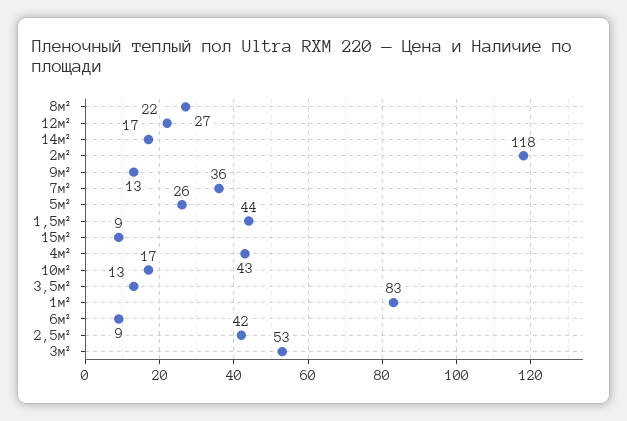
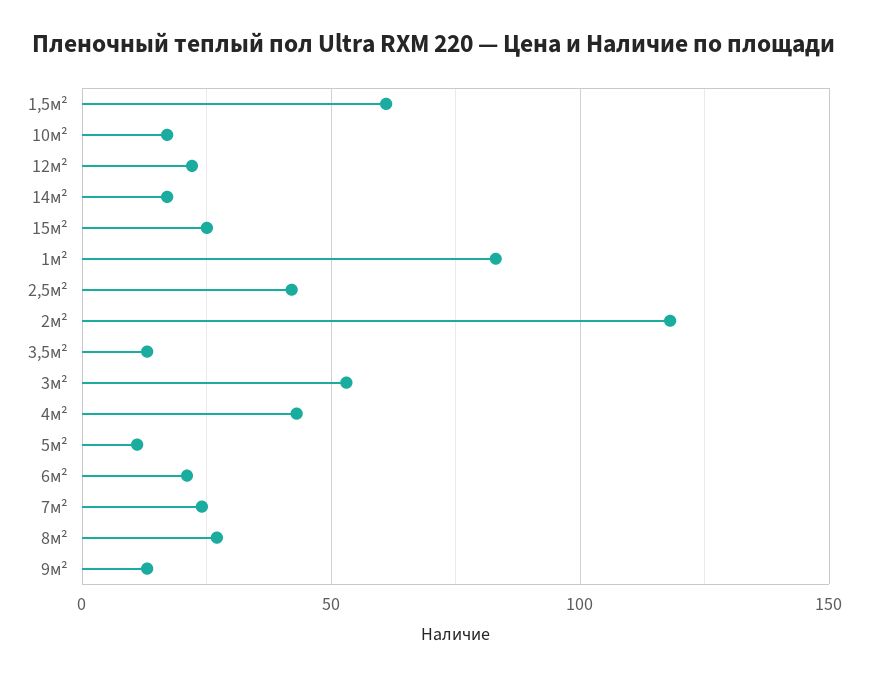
7м²: 36 -> 25
5м²: 26 -> 10
1,5м²: 44 -> 60
15м²: 9 -> 25
6м²: 9 -> 20

